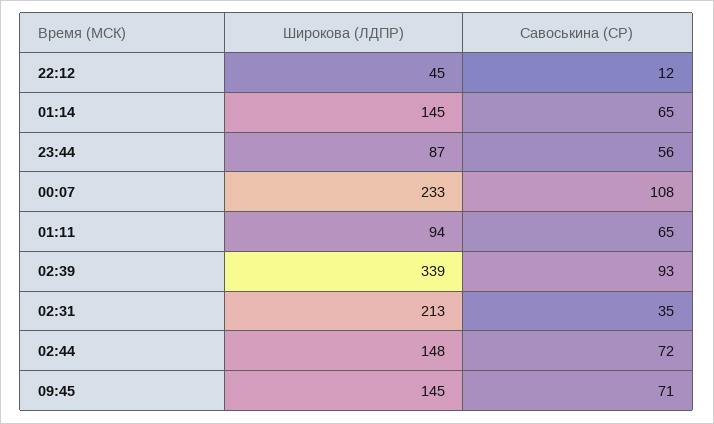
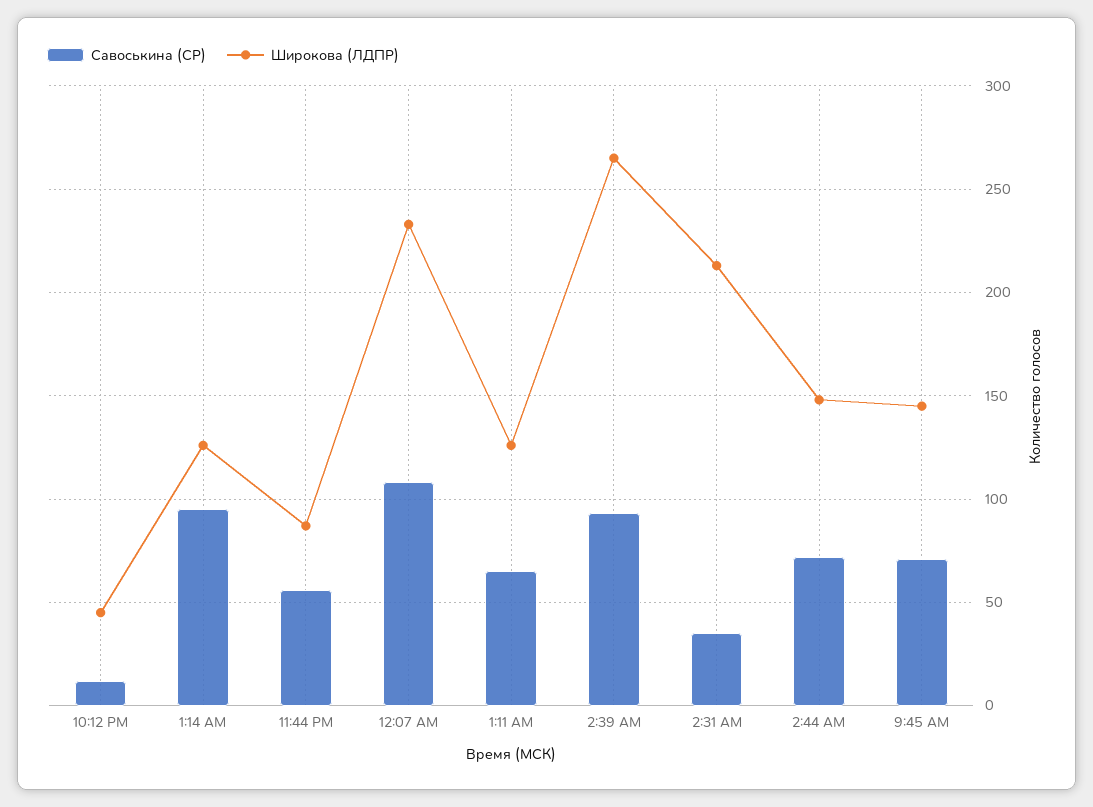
Широкова (ЛДПР), 01:14: 145 -> 125
Савоськина (СР), 01:14: 65 -> 95
Широкова (ЛДПР), 01:11: 94 -> 125
Широкова (ЛДПР), 02:39: 339 -> 265

